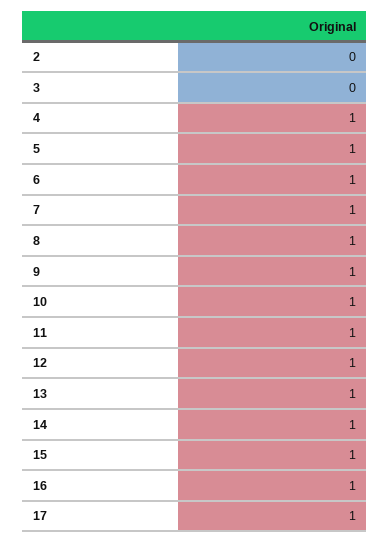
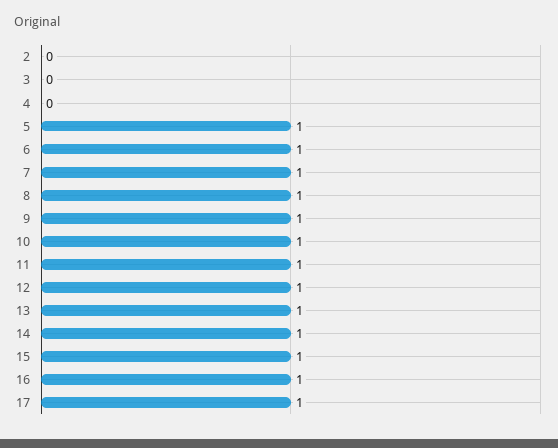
4: 1 -> 0

